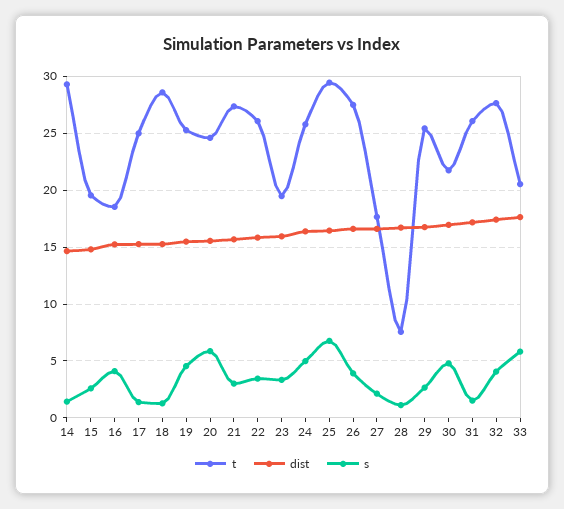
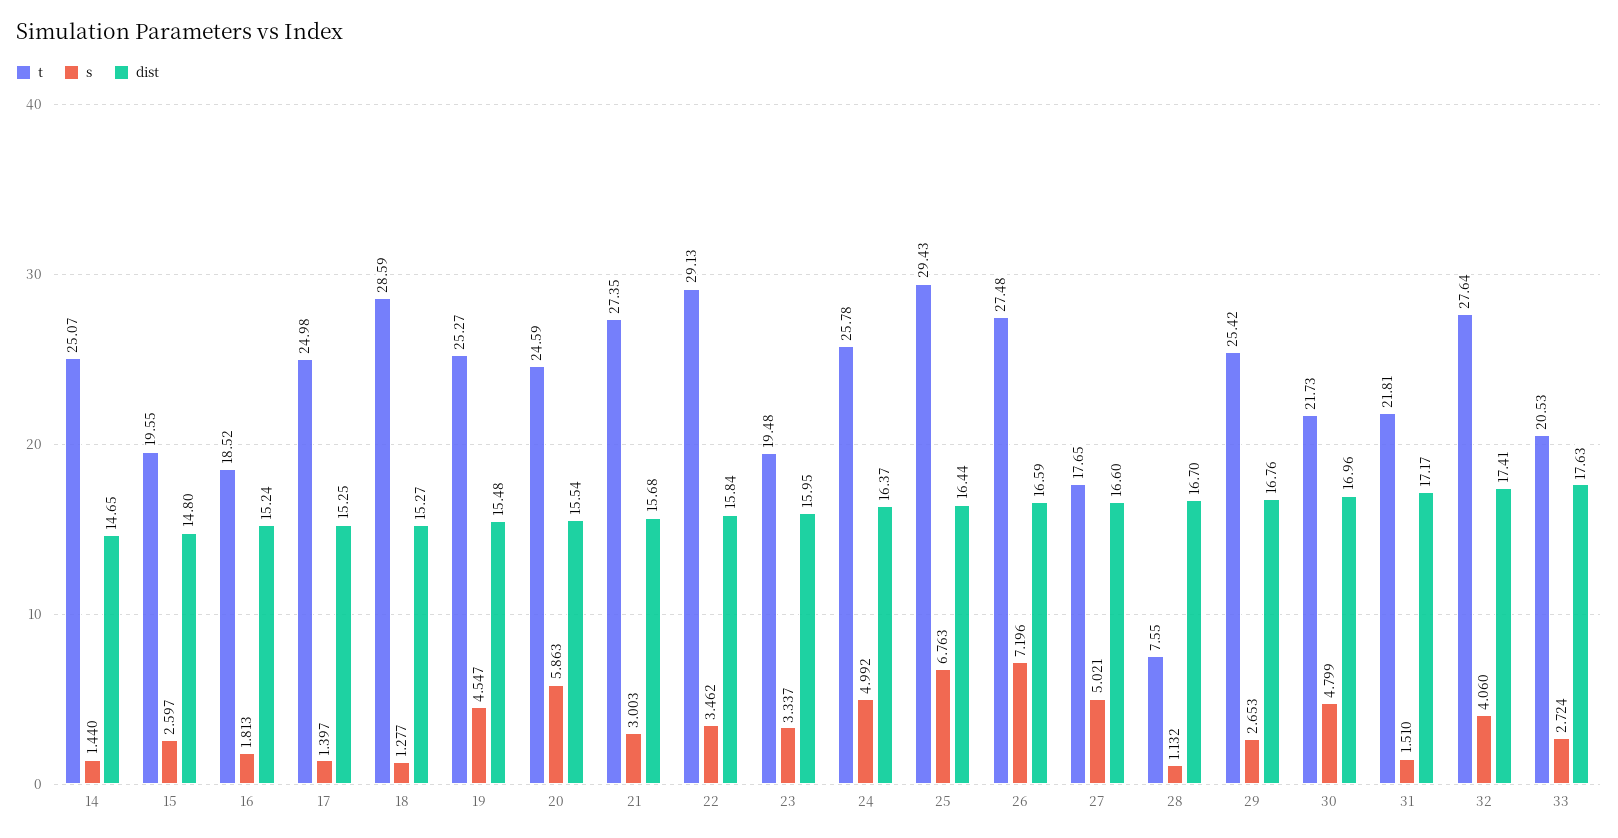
t, 14: 29 -> 25.07
s, 16: 4 -> 1.813
t, 22: 26 -> 29.13
s, 26: 4 -> 7.196
s, 27: 2 -> 5.021
t, 31: 26 -> 21.81
s, 33: 6 -> 2.724

